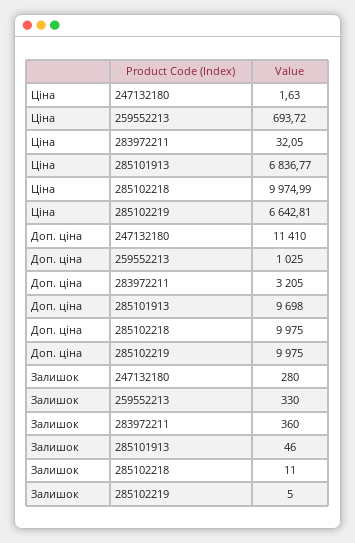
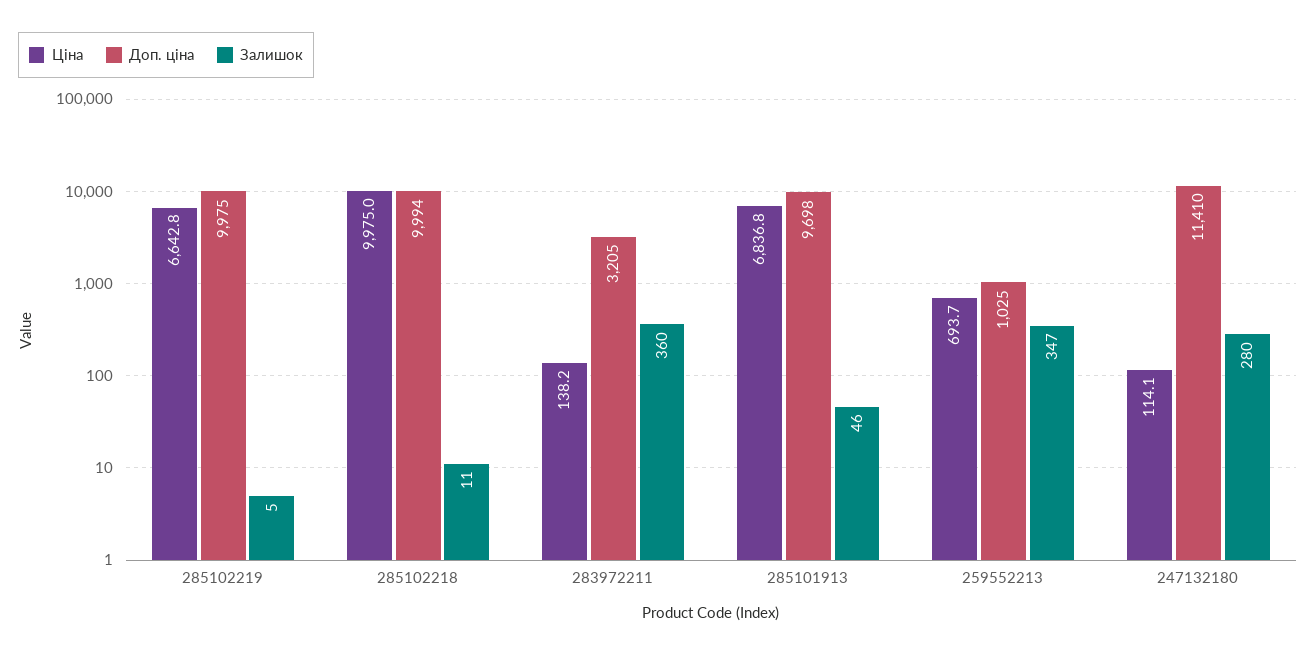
Ціна, 247132180: 1.63 -> 114.1
Ціна, 283972211: 32.05 -> 138.2
Доп. ціна, 285102218: 9975 -> 9994
Залишок, 259552213: 330 -> 347

